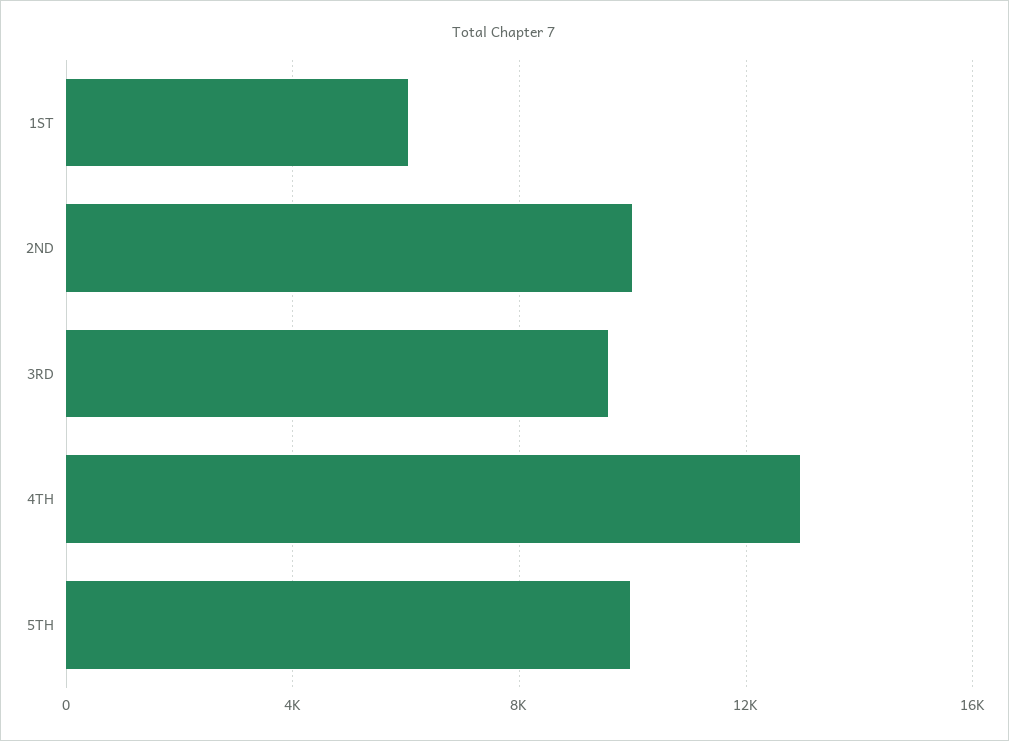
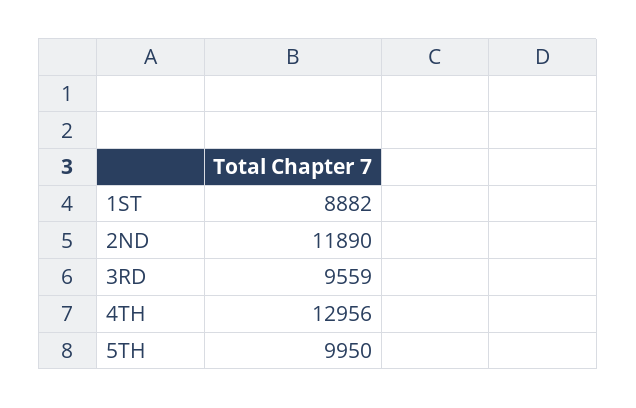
1ST: 6000 -> 8882
2ND: 10000 -> 11890

